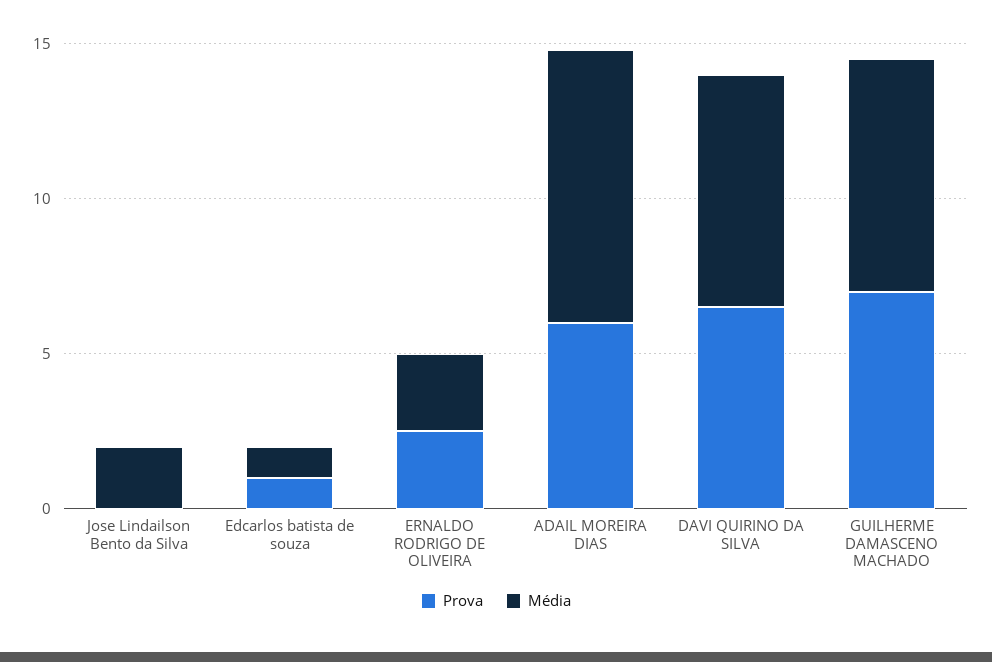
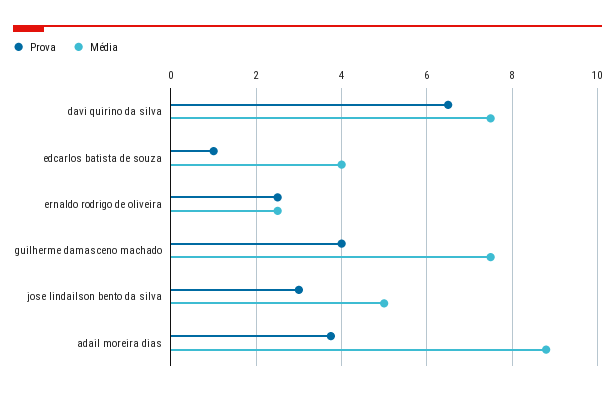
Prova, Jose Lindailson Bento da Silva: 0 -> 3
Média, Jose Lindailson Bento da Silva: 2 -> 5
Média, Edcarlos batista de souza: 1 -> 4
Prova, ADAIL MOREIRA DIAS: 6 -> 3.8
Prova, GUILHERME DAMASCENO MACHADO: 7 -> 4

